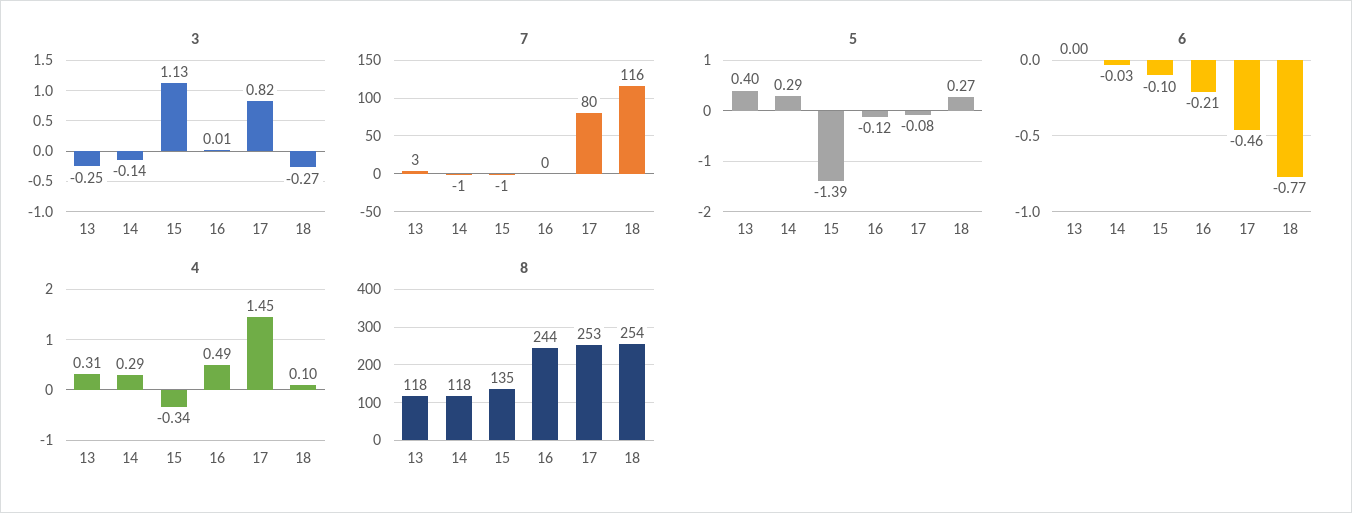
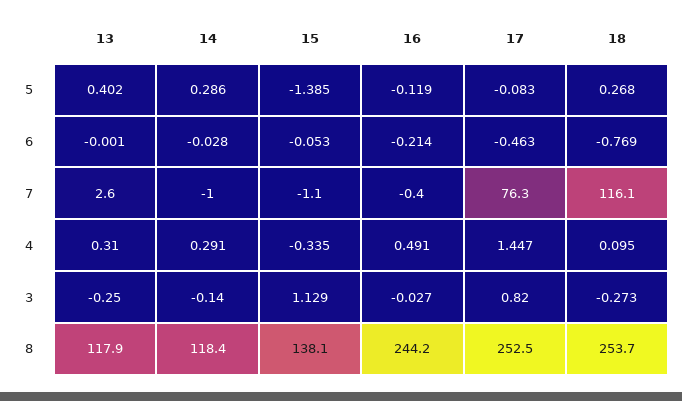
3, 16: 0.01 -> -0.027
7, 17: 80 -> 76.3
6, 15: -0.1 -> -0.053
8, 15: 135 -> 138.1

